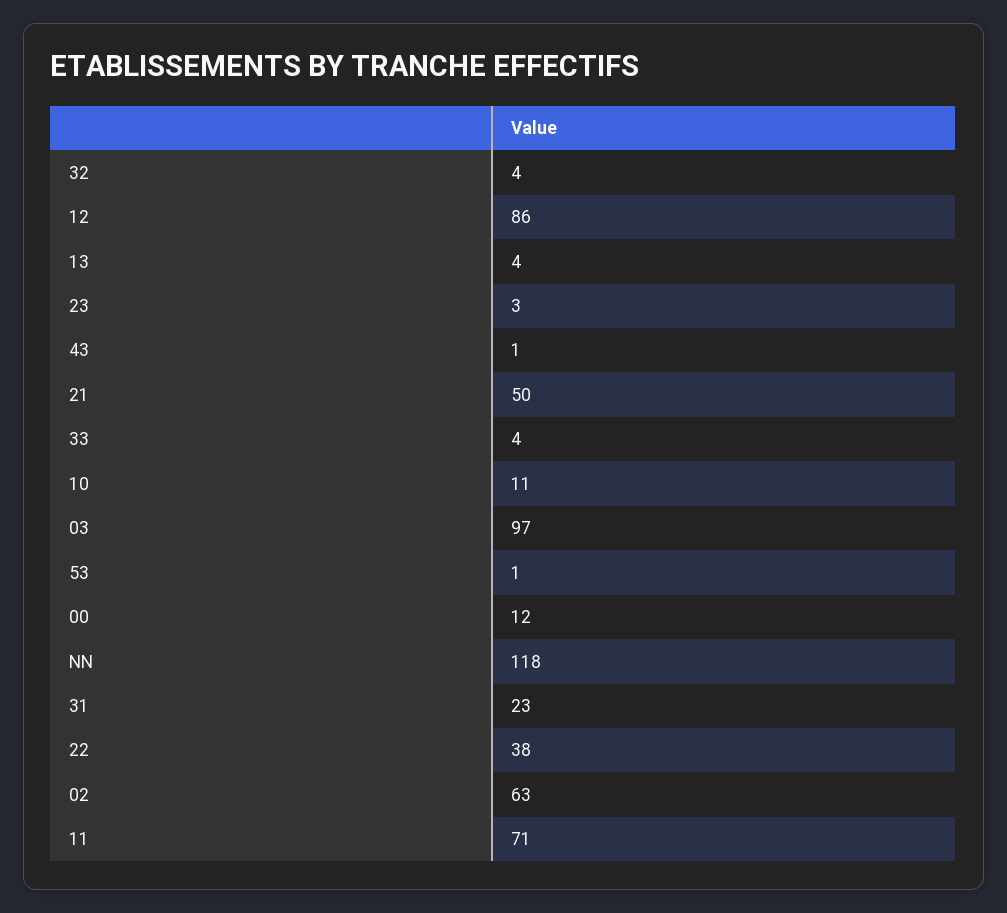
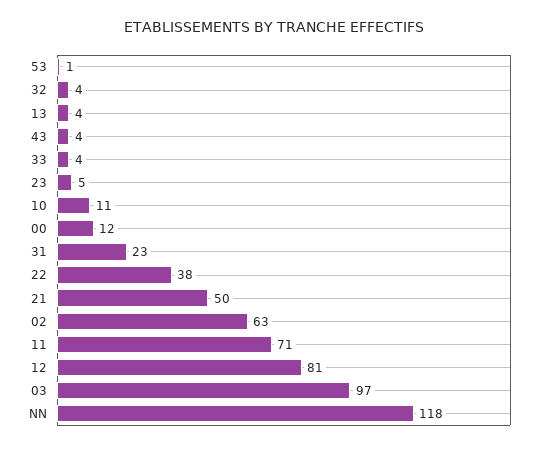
12: 86 -> 81
23: 3 -> 5
43: 1 -> 4

